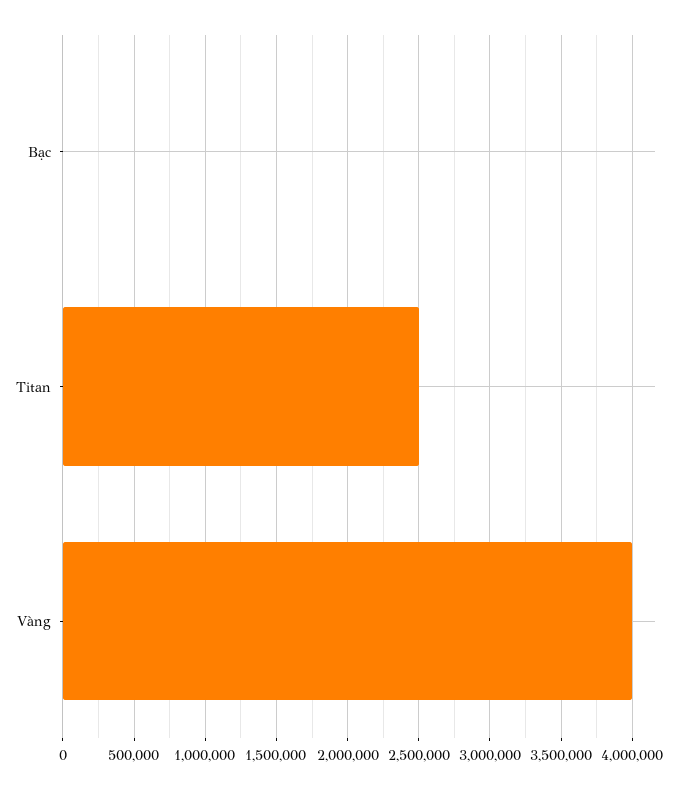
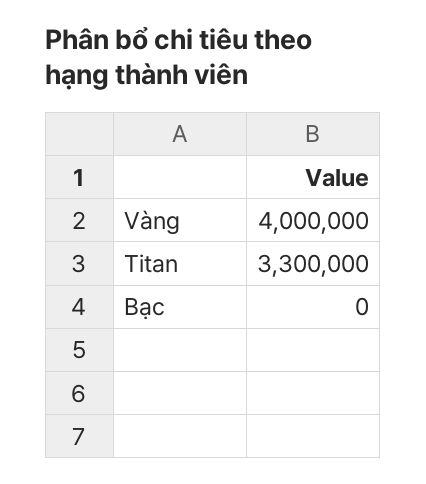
Titan: 2500000 -> 3300000

